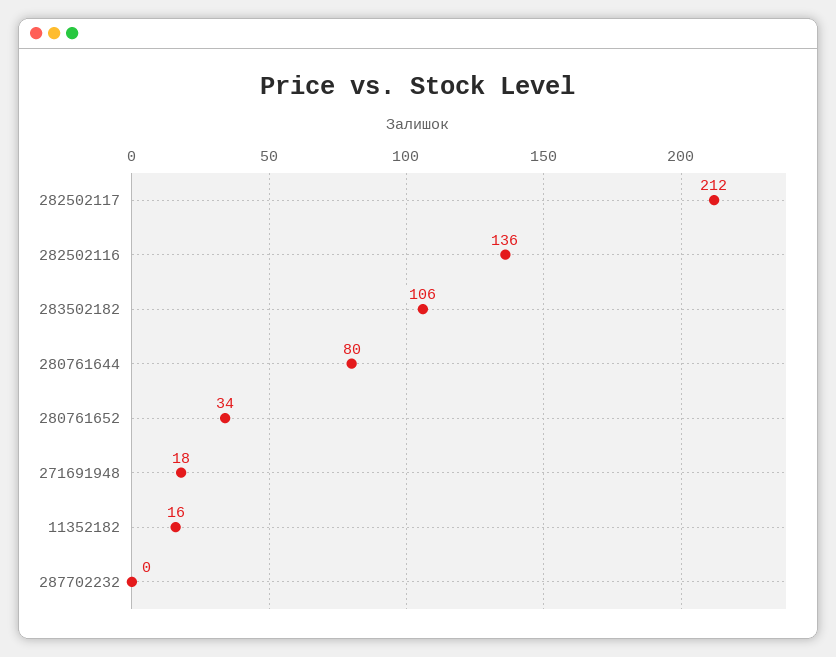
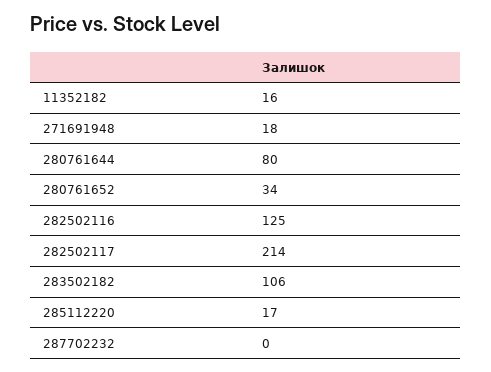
282502117: 212 -> 214
282502116: 136 -> 125
285112220: none -> 17

